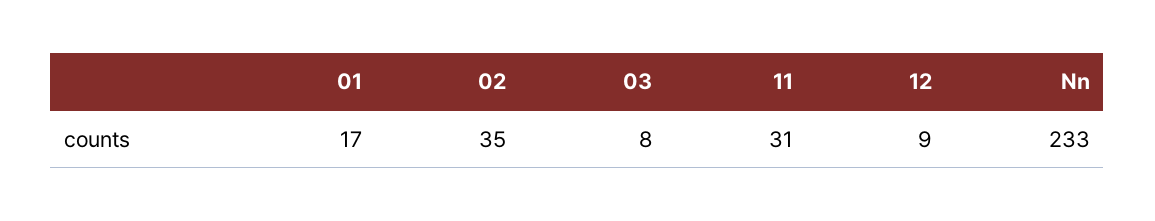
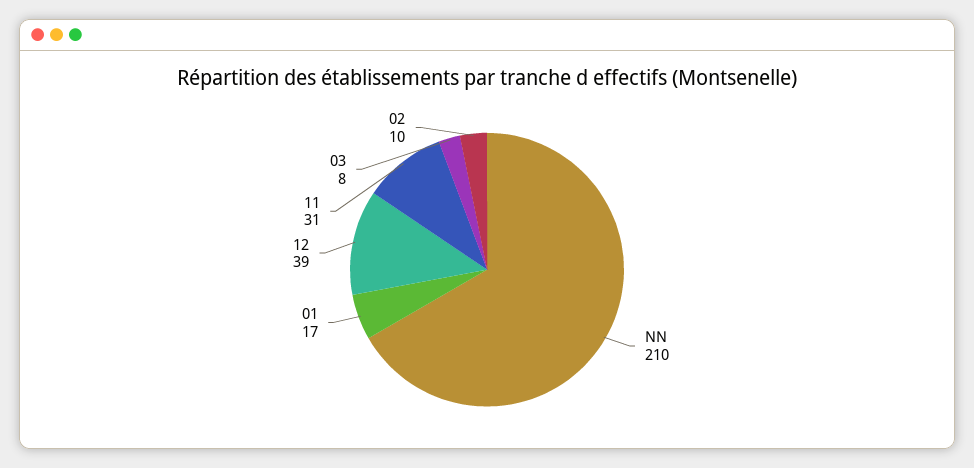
02: 35 -> 10
12: 9 -> 39
Nn: 233 -> 210

